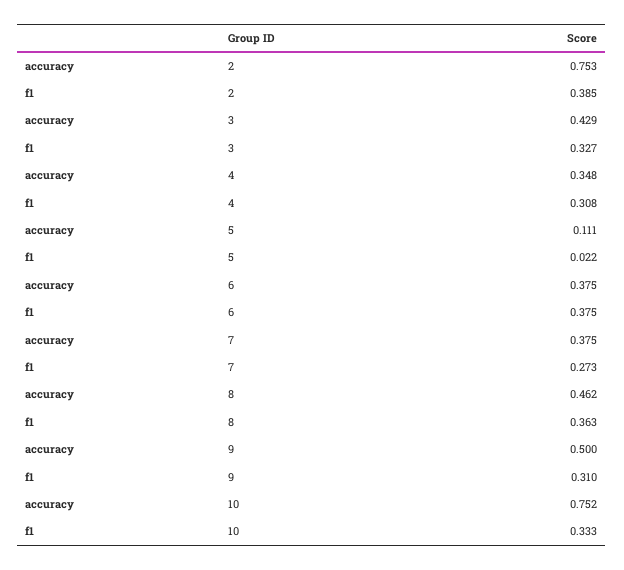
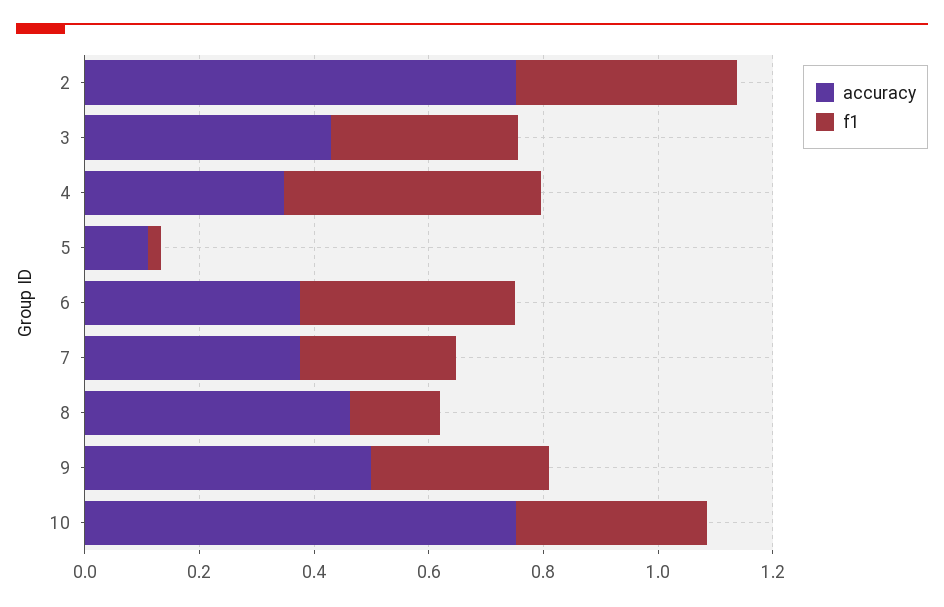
f1, 4: 0.308 -> 0.45
f1, 8: 0.363 -> 0.15

